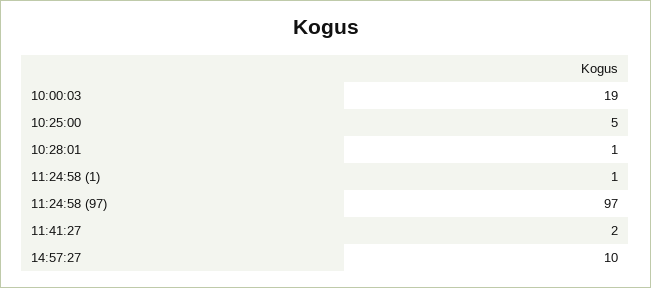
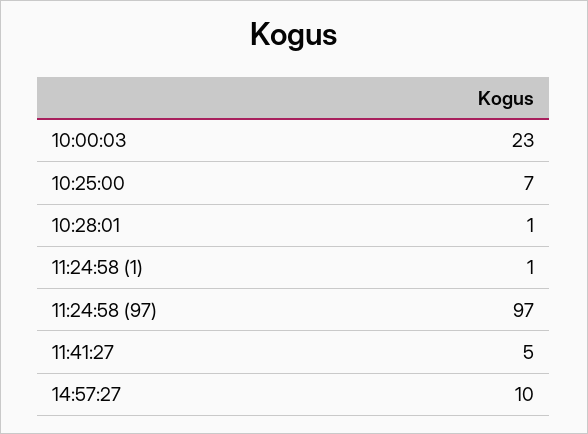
10:00:03: 19 -> 23
10:25:00: 5 -> 7
11:41:27: 2 -> 5

